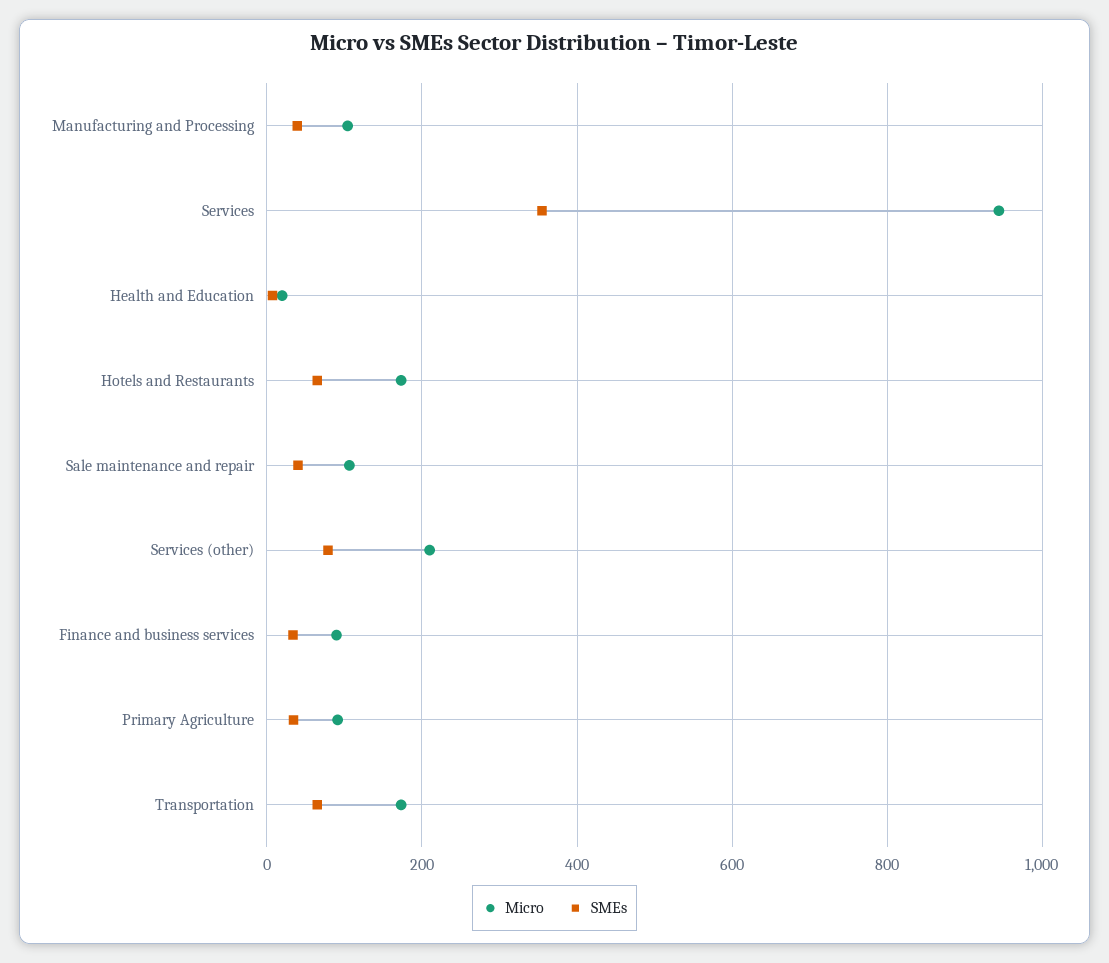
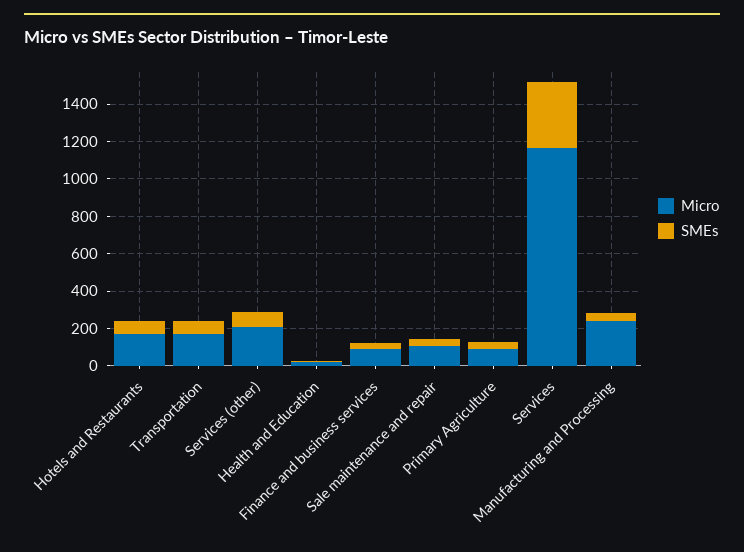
Micro, Manufacturing and Processing: 100 -> 250
Micro, Services: 940 -> 1150

